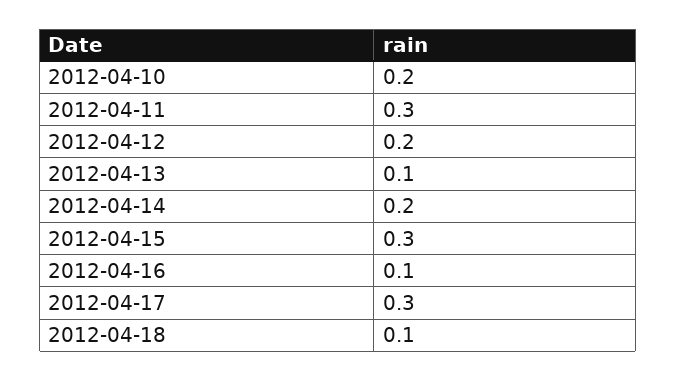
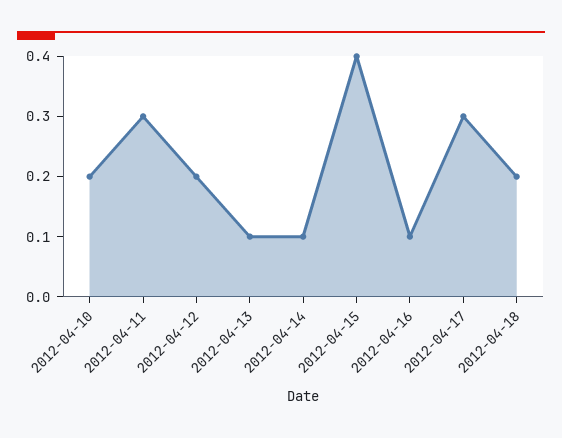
2012-04-14: 0.2 -> 0.1
2012-04-15: 0.3 -> 0.4
2012-04-18: 0.1 -> 0.2

